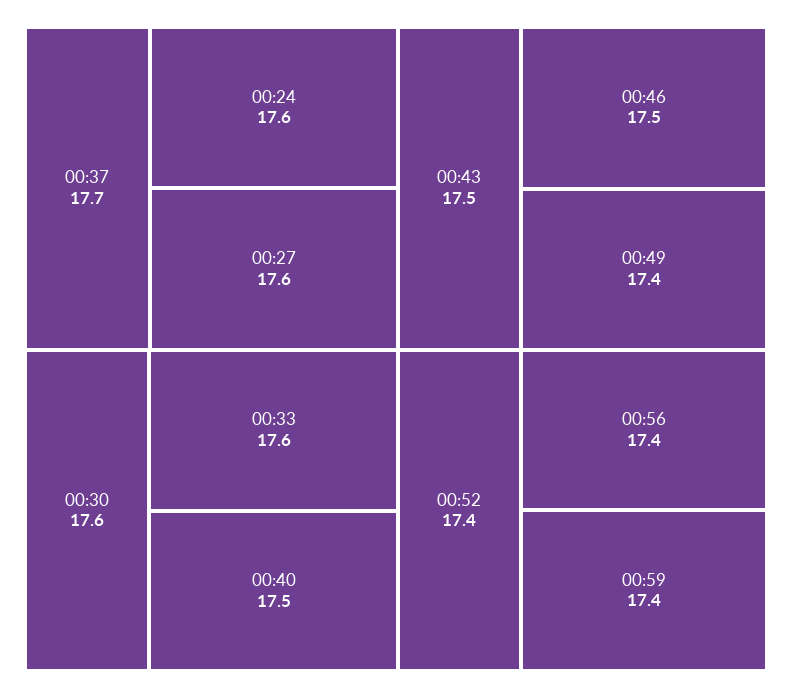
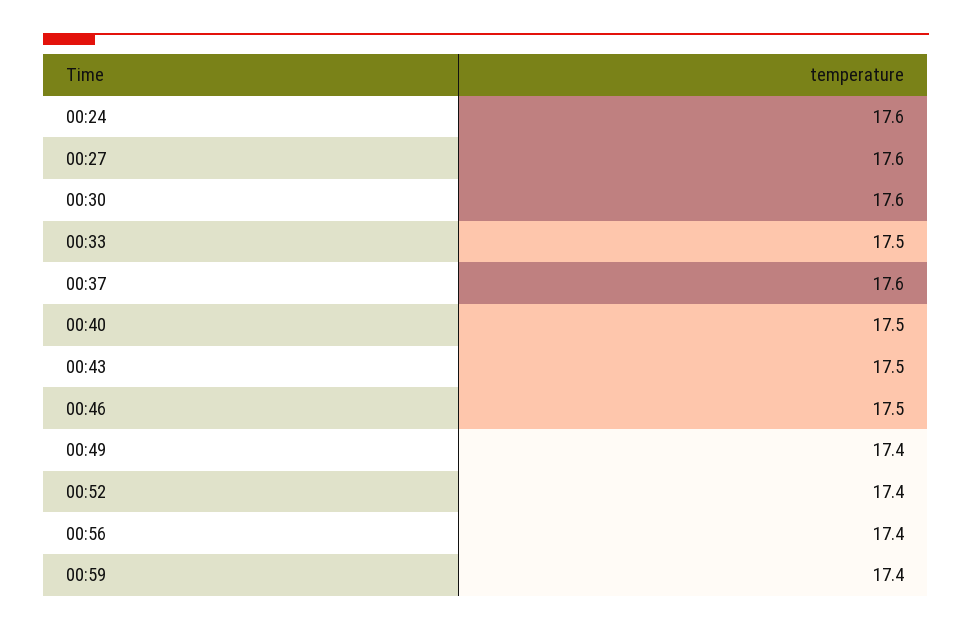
00:37: 17.7 -> 17.6
00:33: 17.6 -> 17.5

